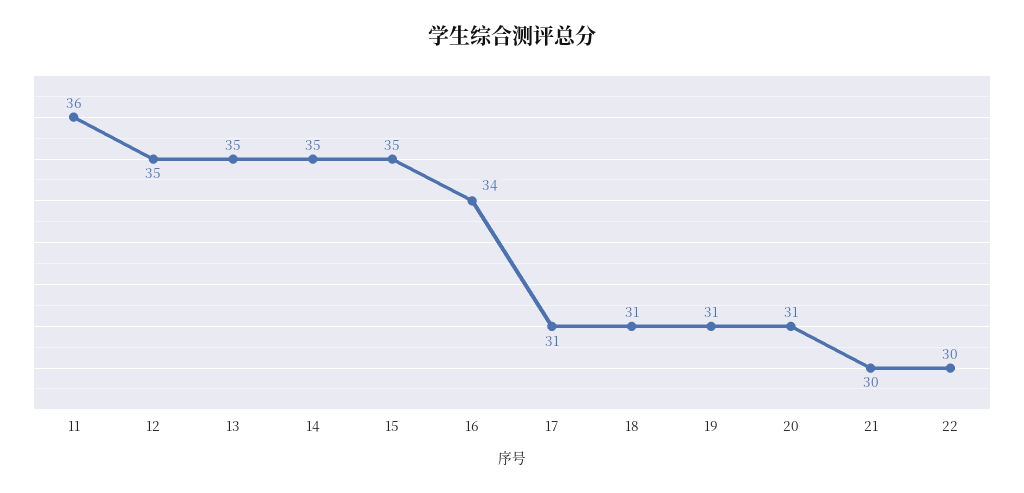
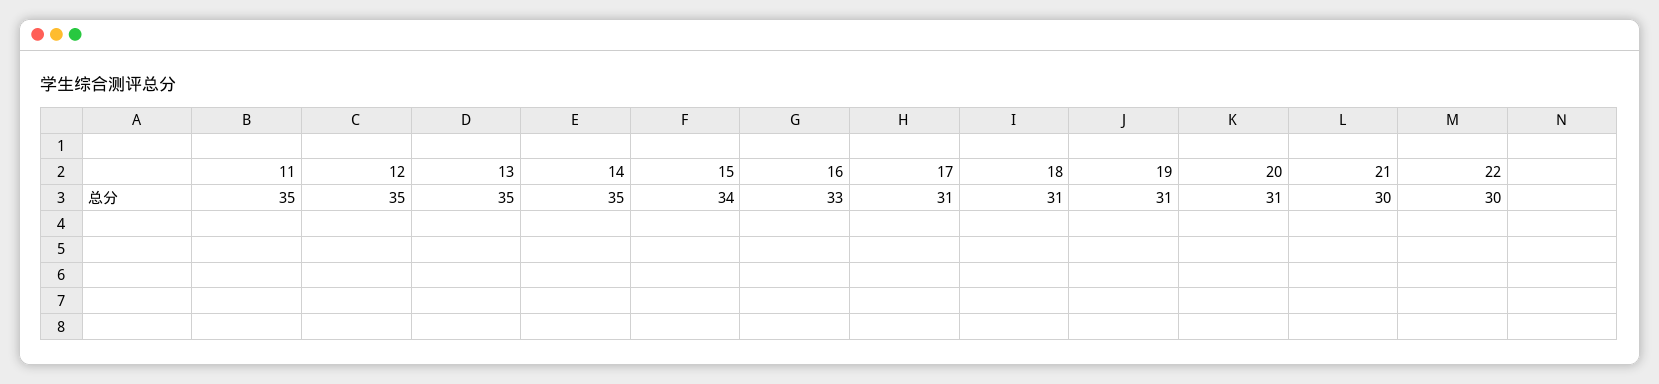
11: 36 -> 35
15: 35 -> 34
16: 34 -> 33

